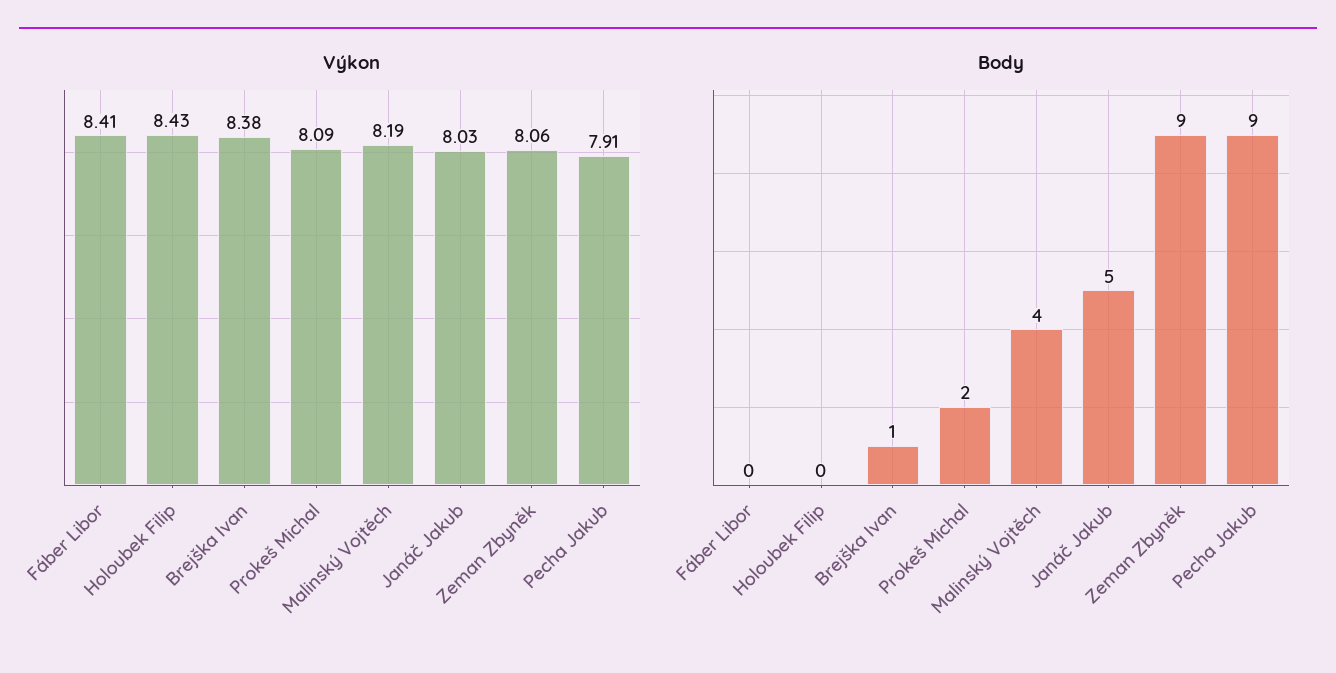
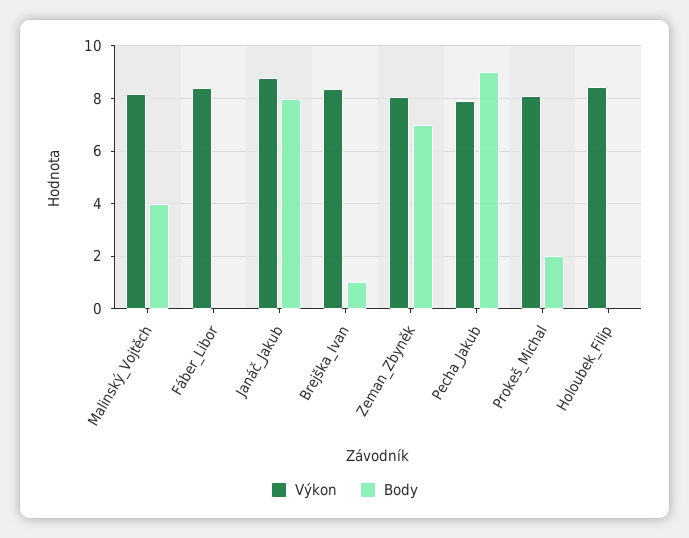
Výkon, Janáč Jakub: 8.03 -> 8.75
Body, Janáč Jakub: 5 -> 8
Body, Zeman Zbyněk: 9 -> 7

